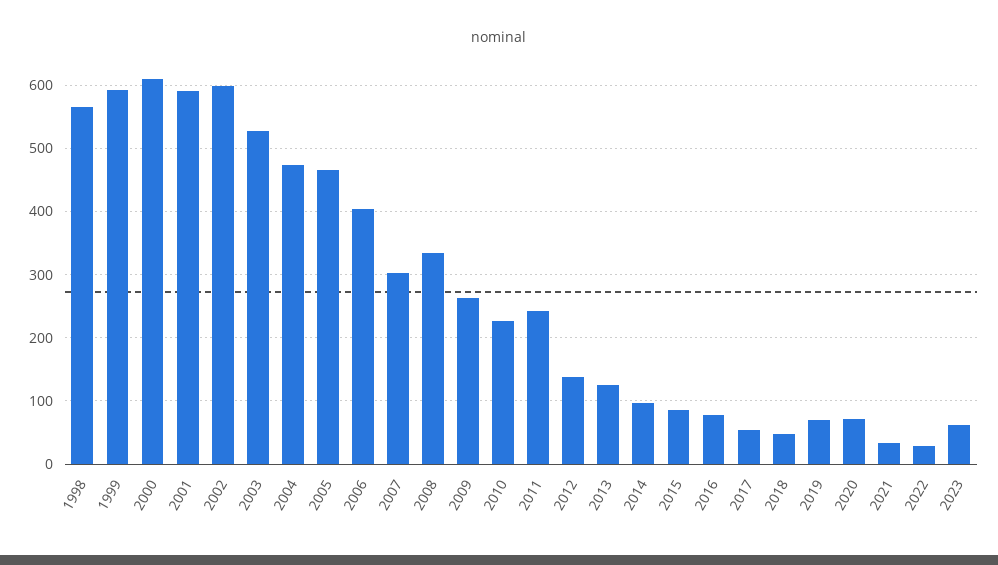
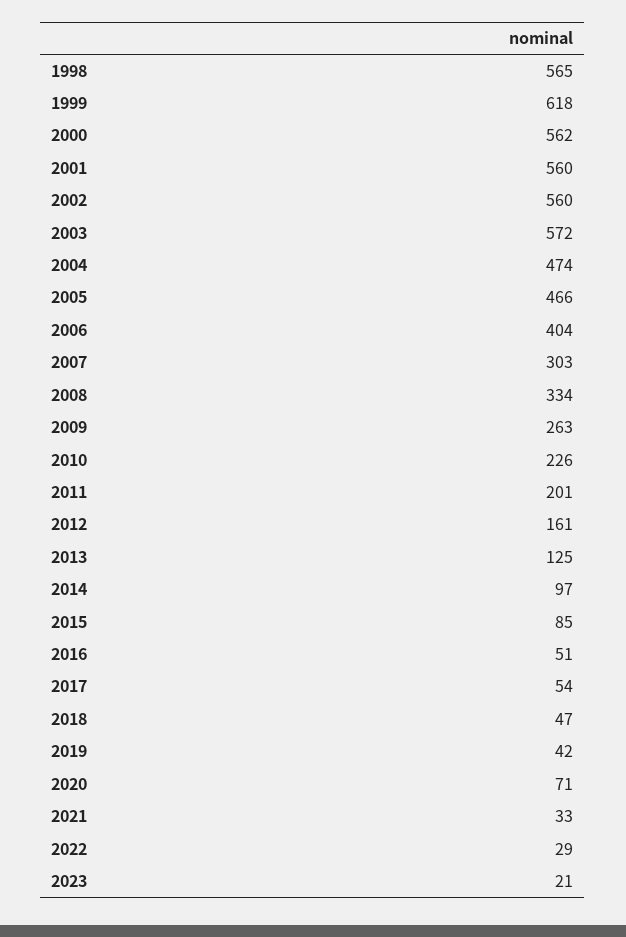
1999: 590 -> 618
2000: 610 -> 562
2001: 590 -> 560
2002: 600 -> 560
2003: 530 -> 572
2011: 240 -> 201
2012: 140 -> 161
2016: 80 -> 51
2019: 70 -> 42
2023: 60 -> 21

